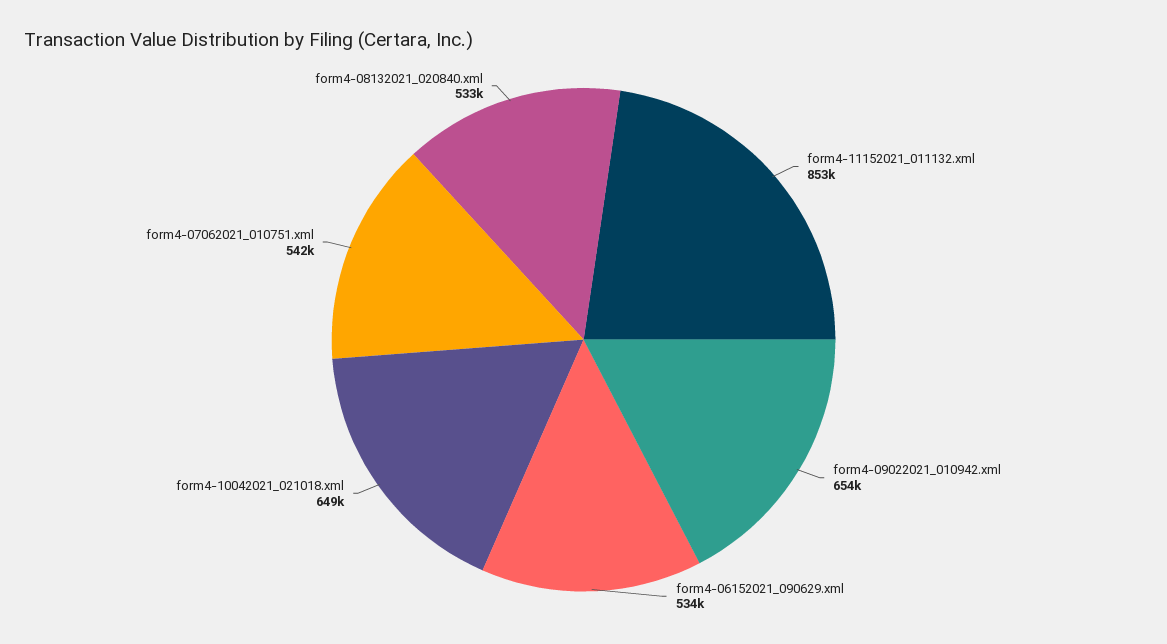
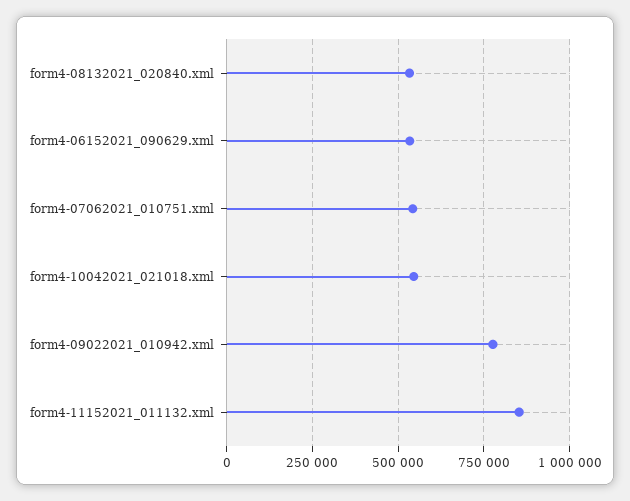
form4-09022021_010942.xml: 654000 -> 775000
form4-10042021_021018.xml: 649000 -> 550000

